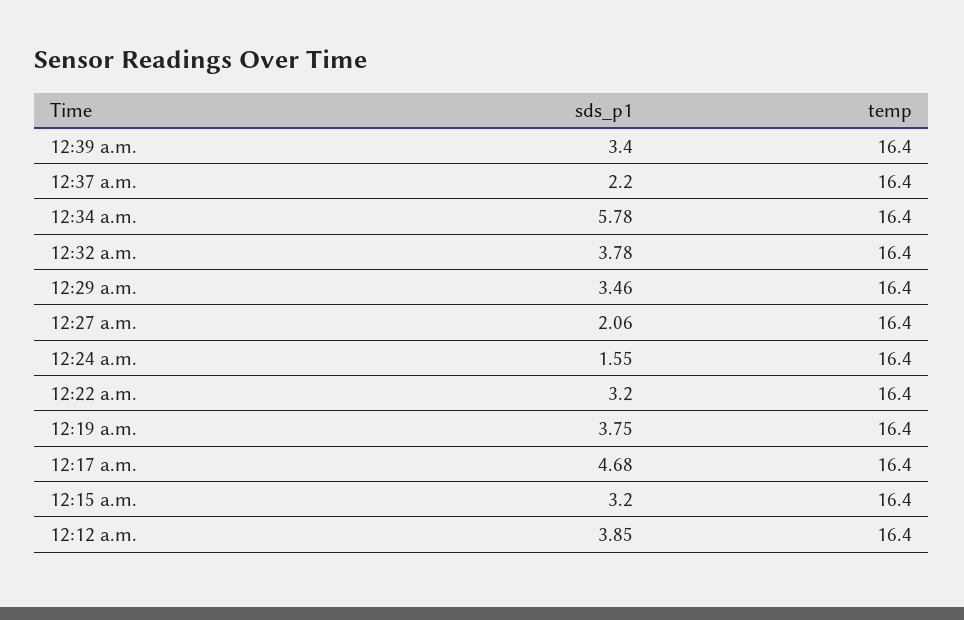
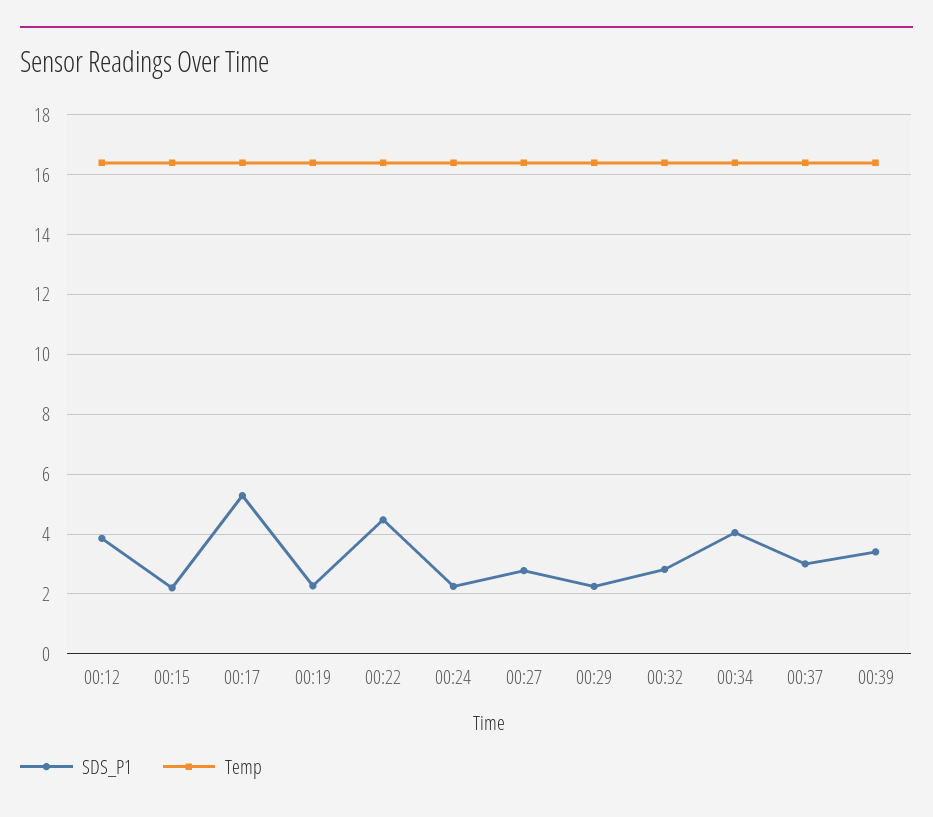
sds_p1, 12:37 a.m.: 2.2 -> 3
sds_p1, 12:34 a.m.: 5.78 -> 4
sds_p1, 12:32 a.m.: 3.78 -> 2.75
sds_p1, 12:29 a.m.: 3.46 -> 2.25
sds_p1, 12:27 a.m.: 2.06 -> 2.75
sds_p1, 12:24 a.m.: 1.55 -> 2.25
sds_p1, 12:22 a.m.: 3.2 -> 4.5
sds_p1, 12:19 a.m.: 3.75 -> 2.25
sds_p1, 12:17 a.m.: 4.68 -> 5.25
sds_p1, 12:15 a.m.: 3.2 -> 2.25

